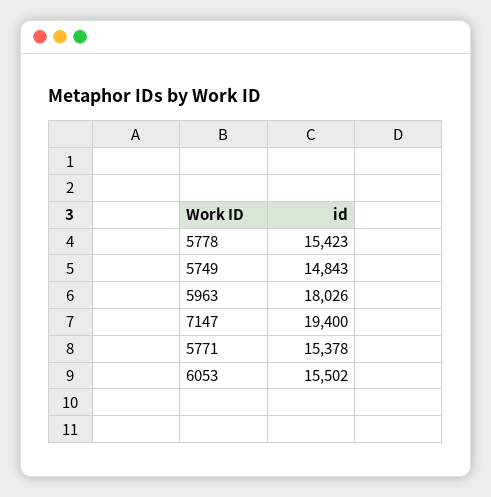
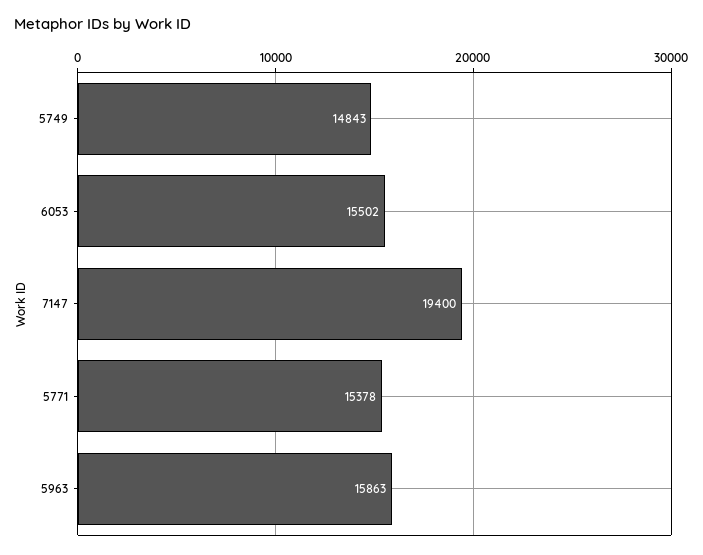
5778: 15423 -> none
5963: 18026 -> 15863

